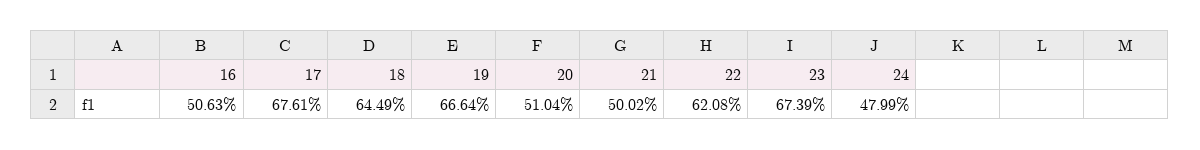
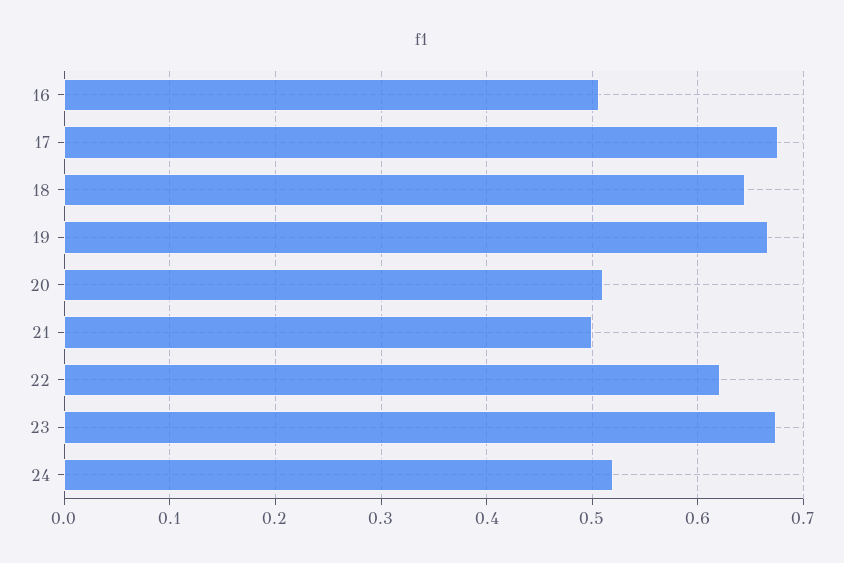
24: 0.4799 -> 0.52

